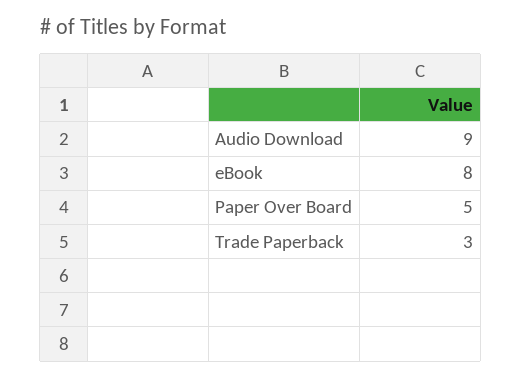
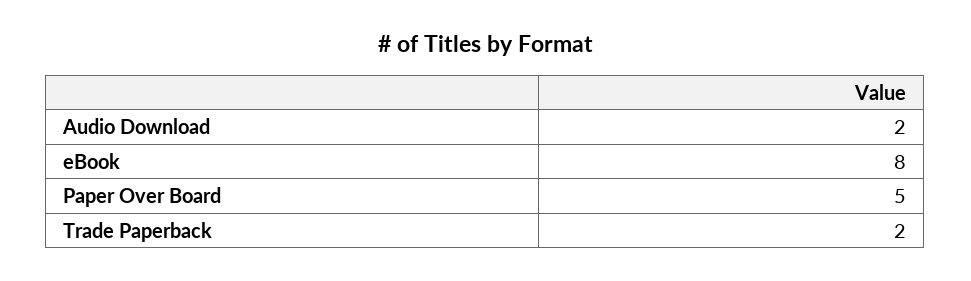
Audio Download: 9 -> 2
Trade Paperback: 3 -> 2

